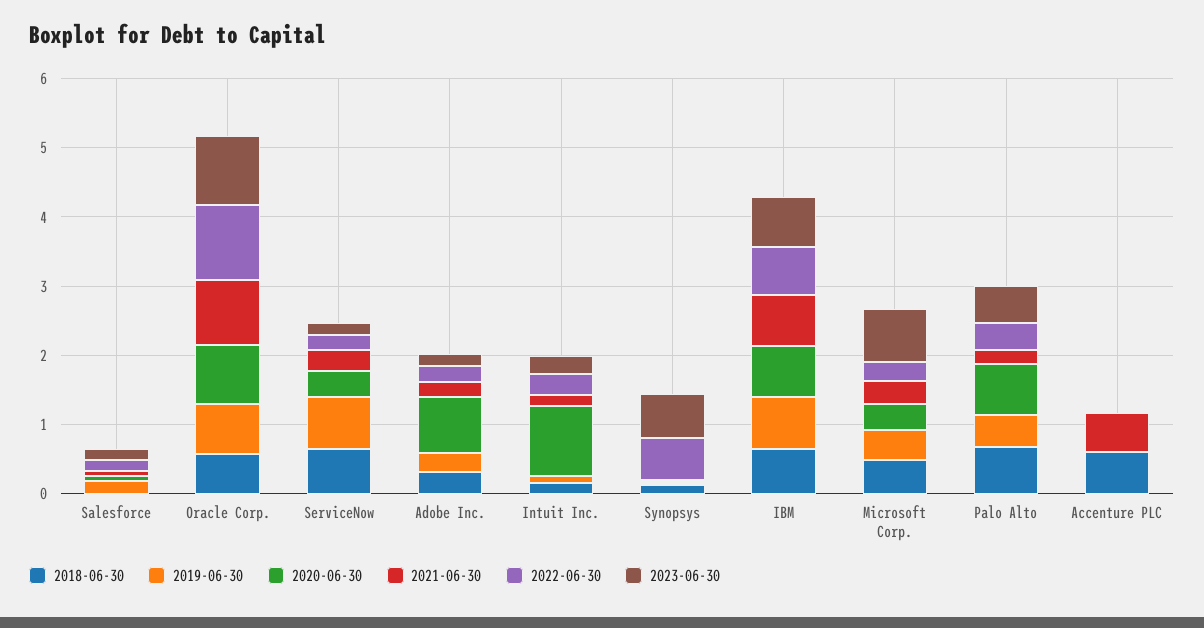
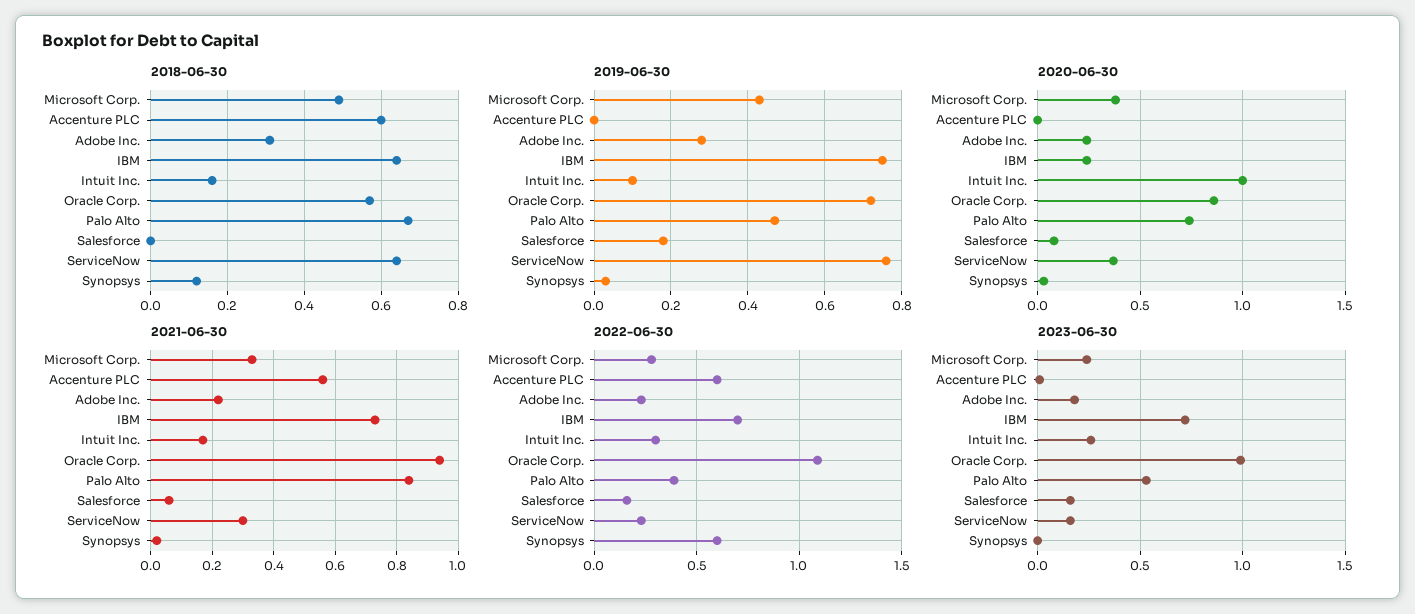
2020-06-30, Adobe Inc.: 0.8 -> 0.25
2023-06-30, Synopsys: 0.6 -> 0
2020-06-30, IBM: 0.8 -> 0.25
2023-06-30, Microsoft Corp.: 0.8 -> 0.25
2021-06-30, Palo Alto: 0.2 -> 0.85
2022-06-30, Accenture PLC: 0 -> 0.6

